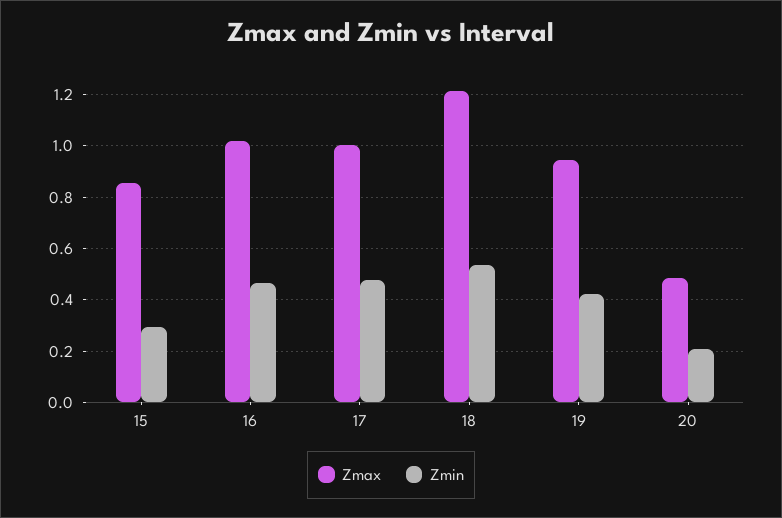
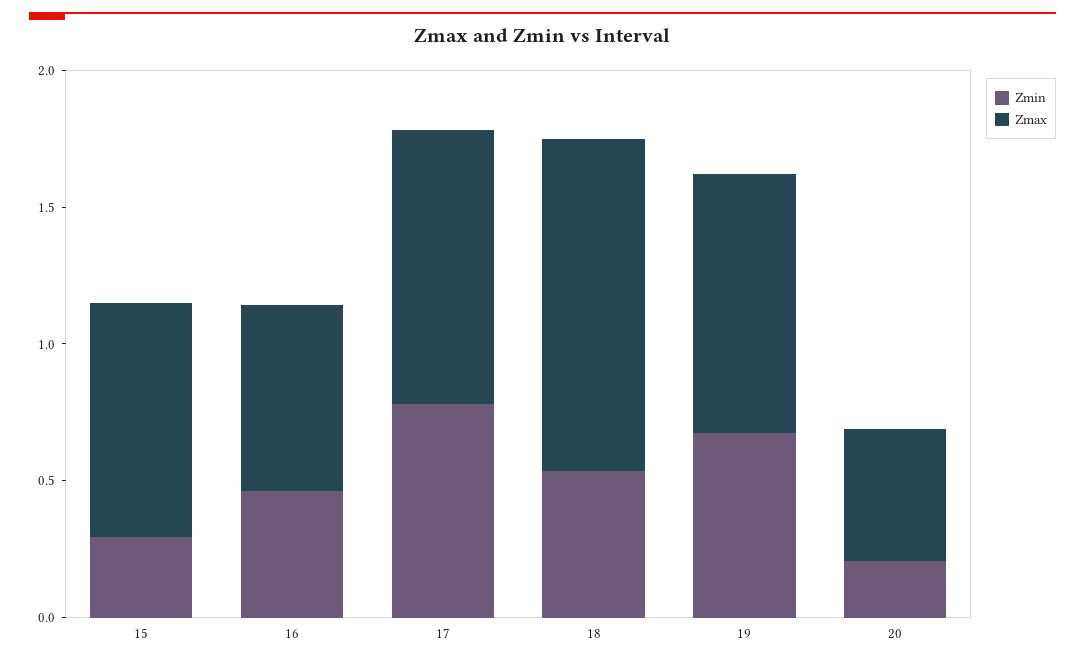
Zmax, 16: 1.025 -> 0.7
Zmin, 17: 0.475 -> 0.8
Zmin, 19: 0.425 -> 0.7

